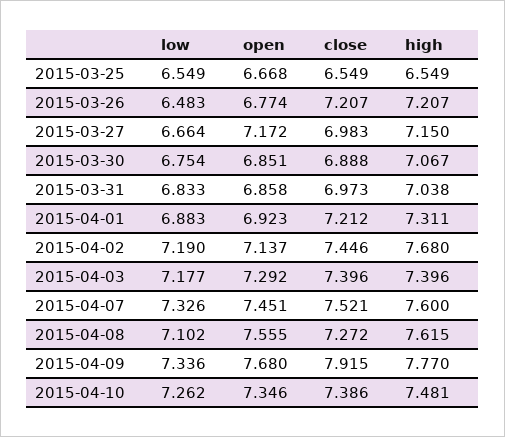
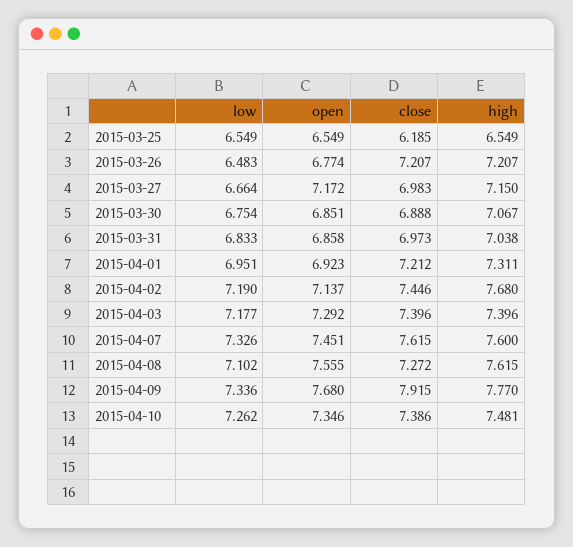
open, 2015-03-25: 6.668 -> 6.549
close, 2015-03-25: 6.549 -> 6.185
low, 2015-04-01: 6.883 -> 6.951
close, 2015-04-07: 7.521 -> 7.615

